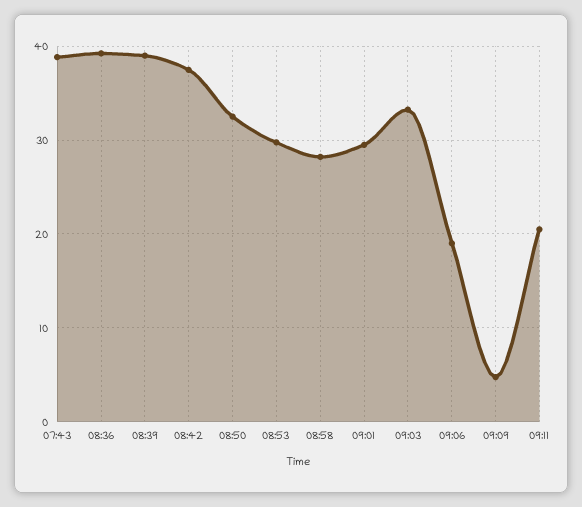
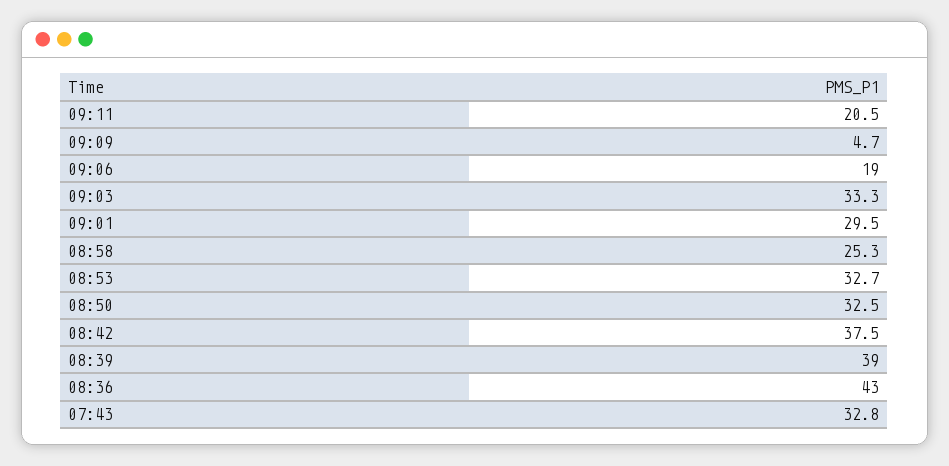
07:43: 39 -> 32.8
08:36: 39 -> 43
08:53: 30 -> 32.7
08:58: 28 -> 25.3

